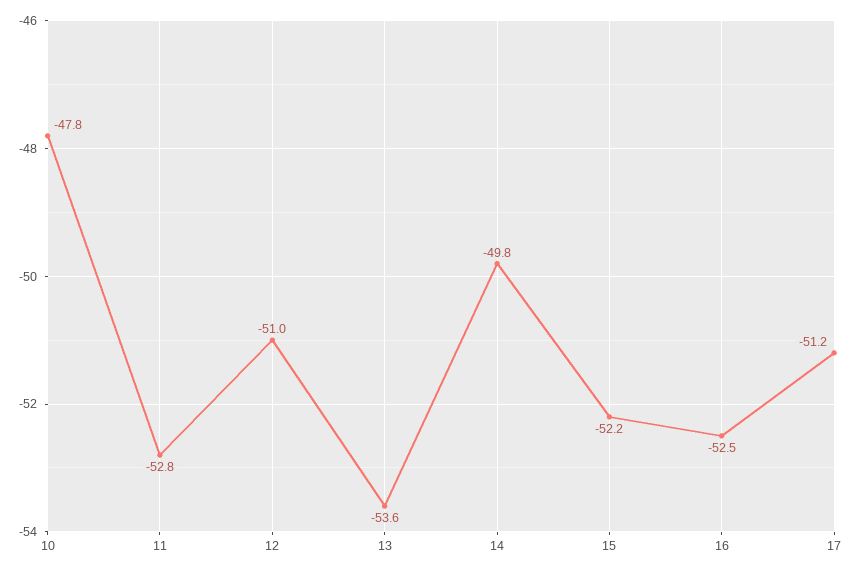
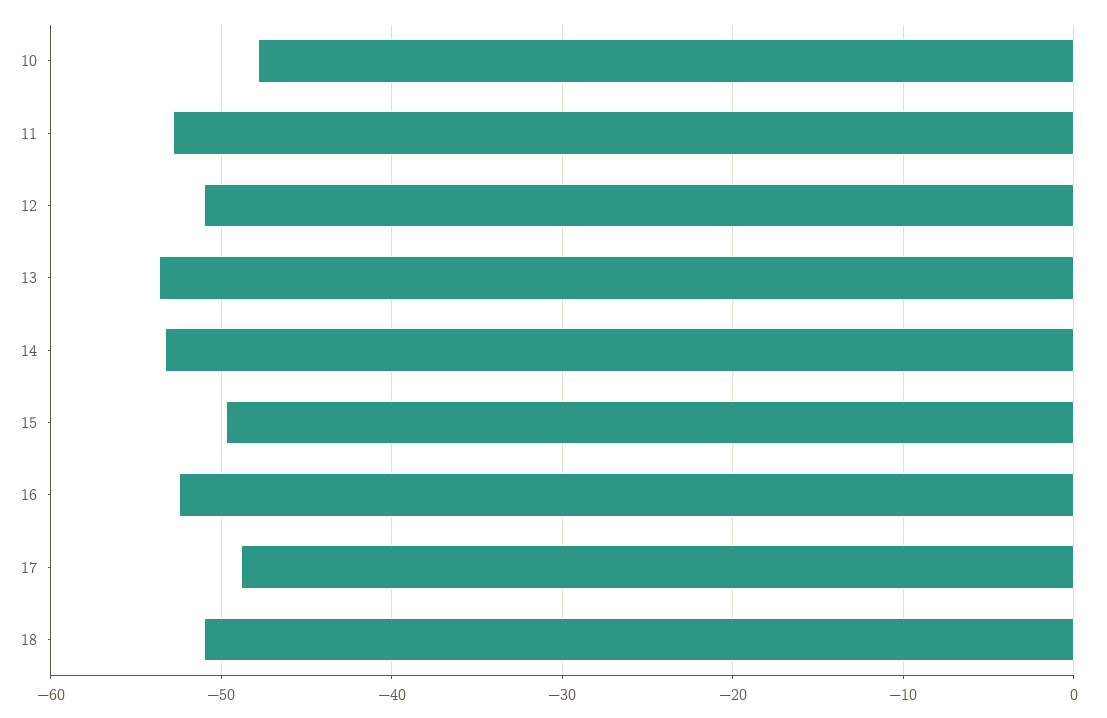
14: -49.8 -> -53
15: -52.2 -> -50
17: -51.2 -> -49
18: none -> -51

